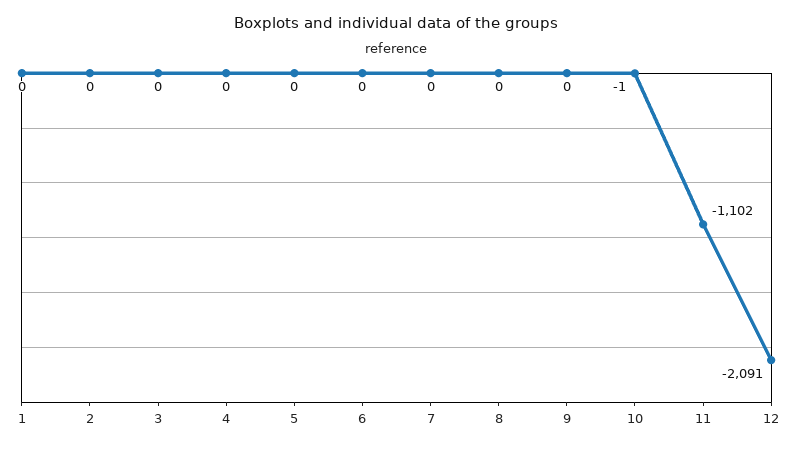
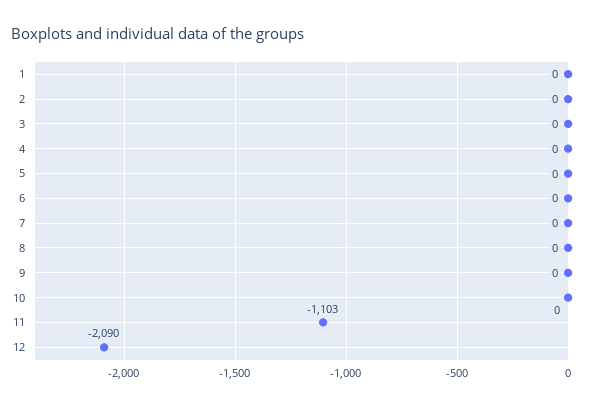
10: -1 -> 0
11: -1102 -> -1103
12: -2091 -> -2090

